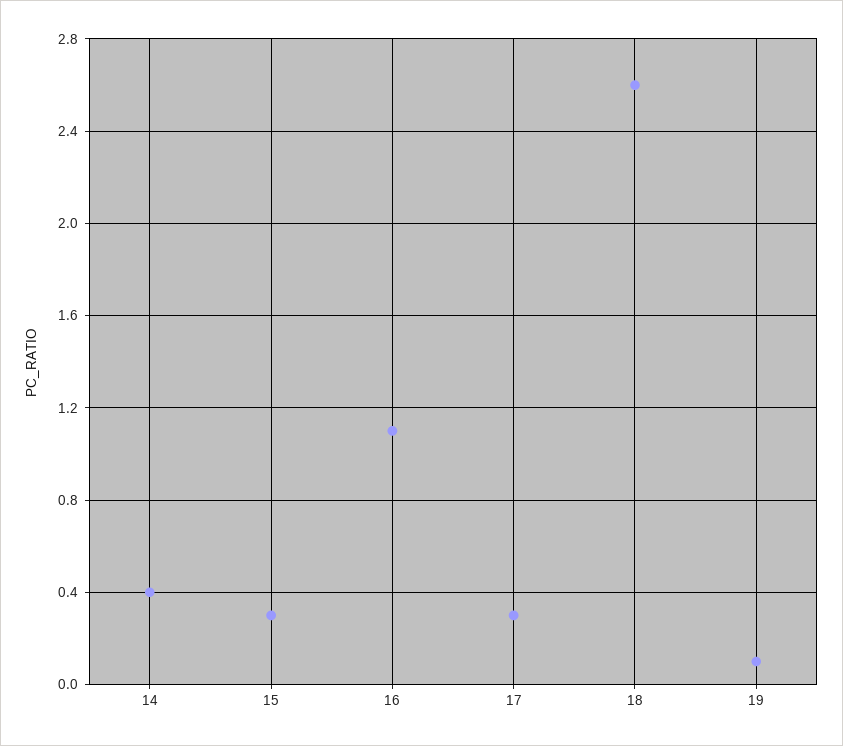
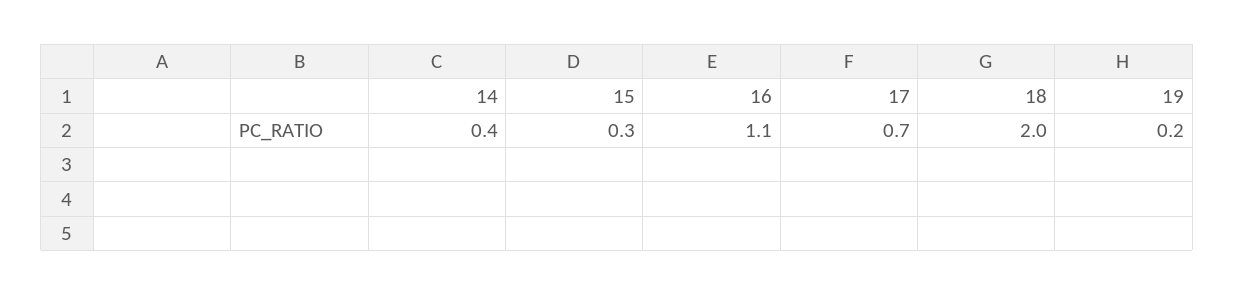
17: 0.3 -> 0.7
18: 2.6 -> 2
19: 0.1 -> 0.2

